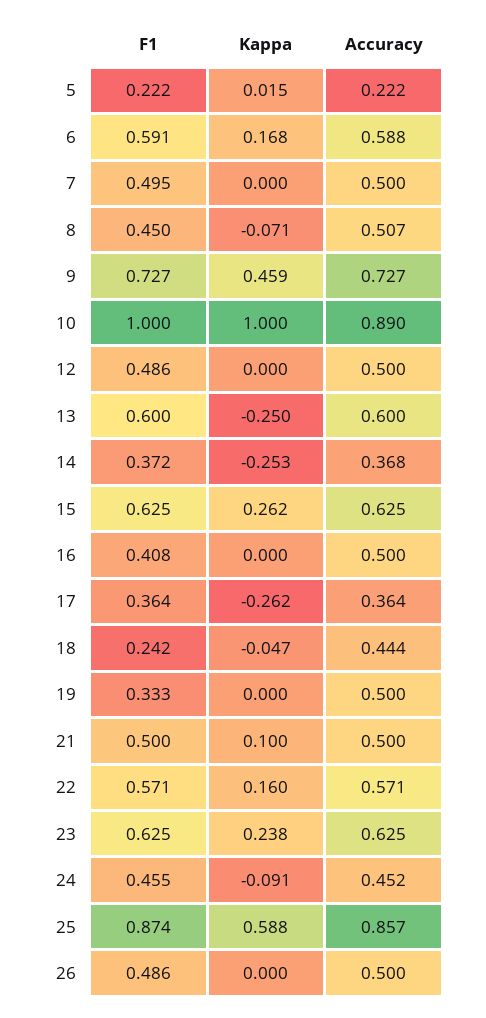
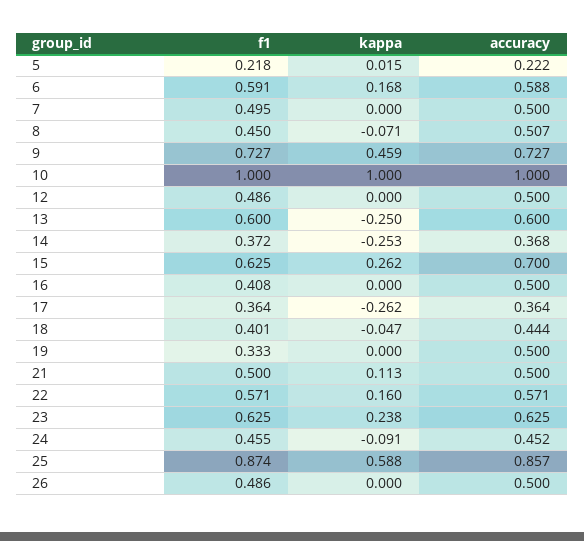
F1, 5: 0.222 -> 0.218
Accuracy, 10: 0.89 -> 1
Accuracy, 15: 0.625 -> 0.7
F1, 18: 0.242 -> 0.401
Kappa, 21: 0.1 -> 0.113

